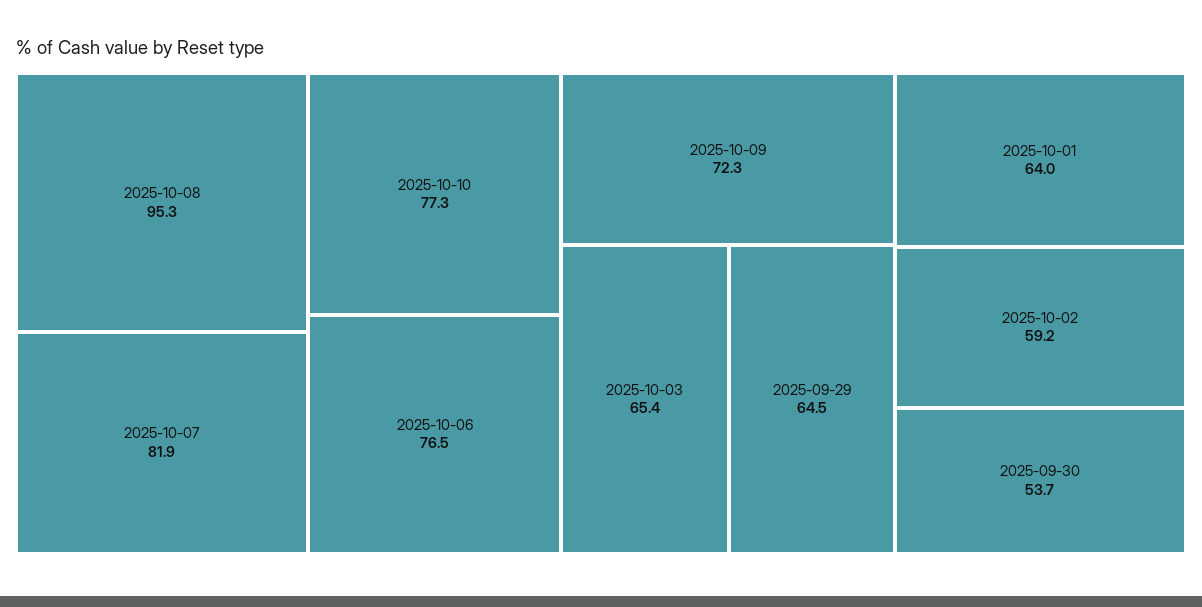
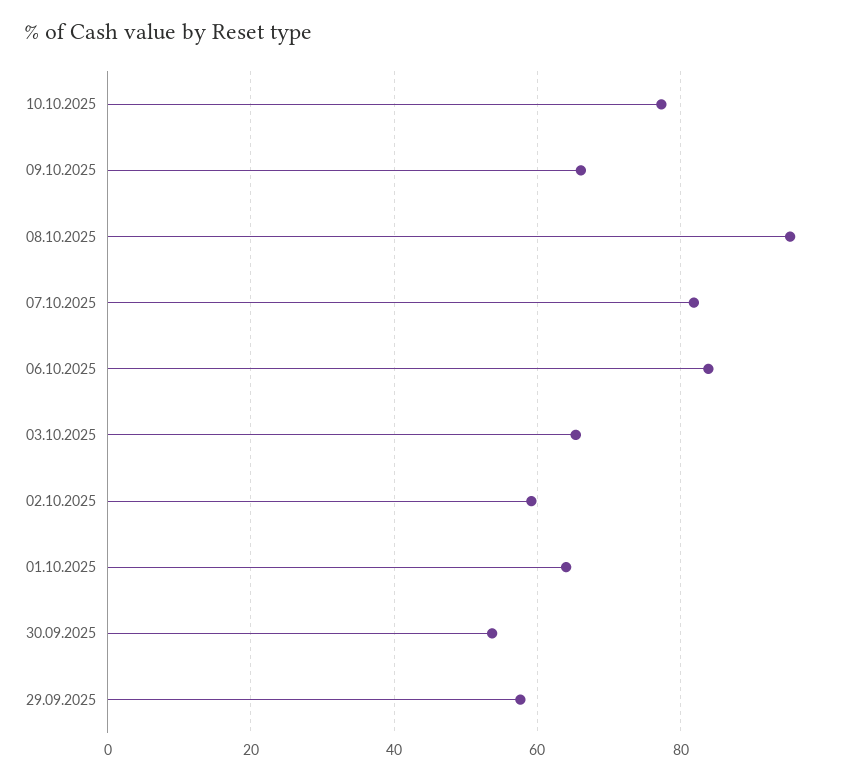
2025-10-06: 76.5 -> 84
2025-10-09: 72.3 -> 66
2025-09-29: 64.5 -> 58

